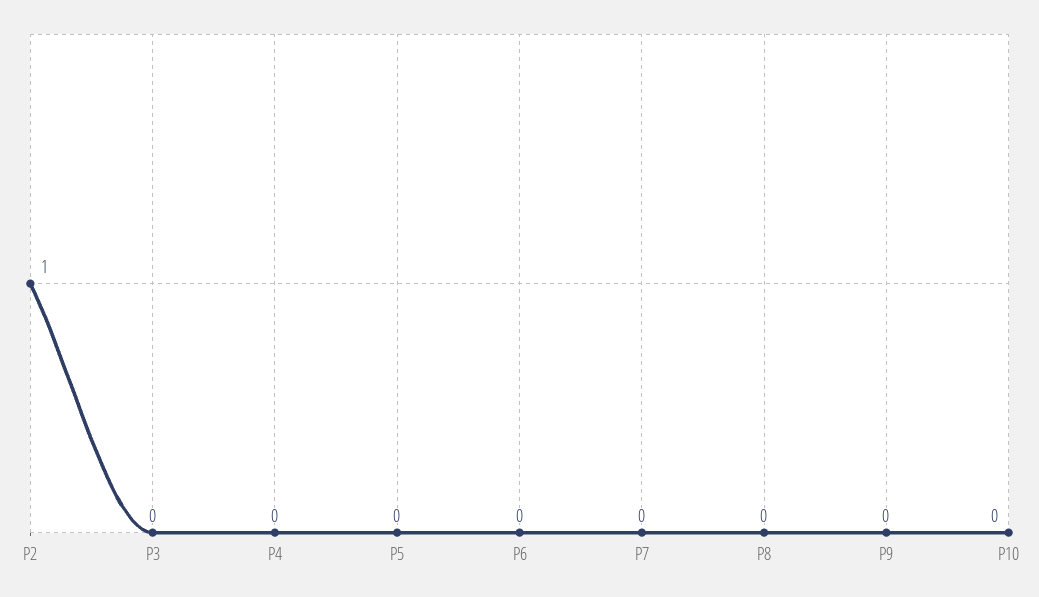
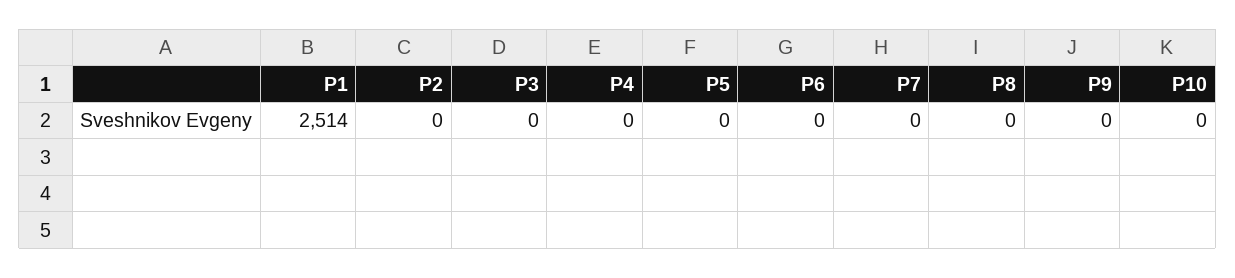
P2: 1 -> 0
P1: none -> 2514

